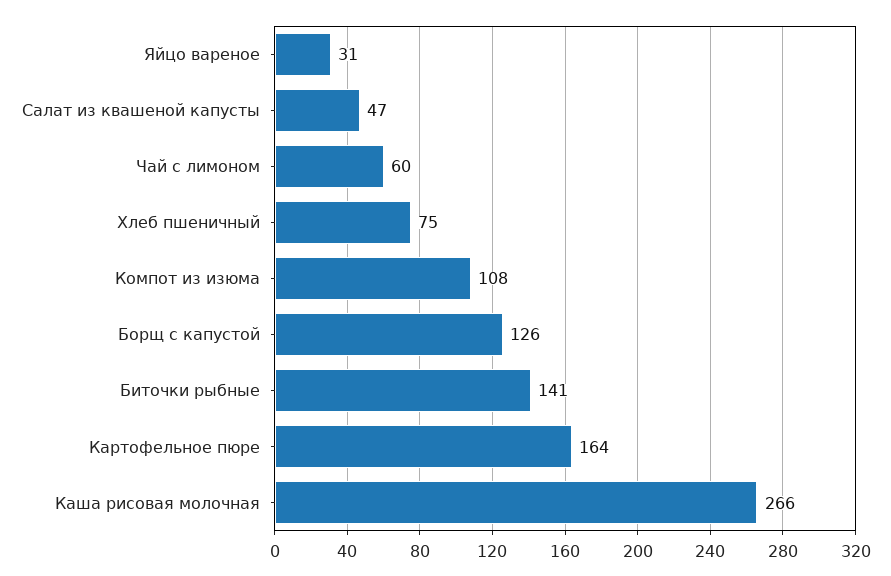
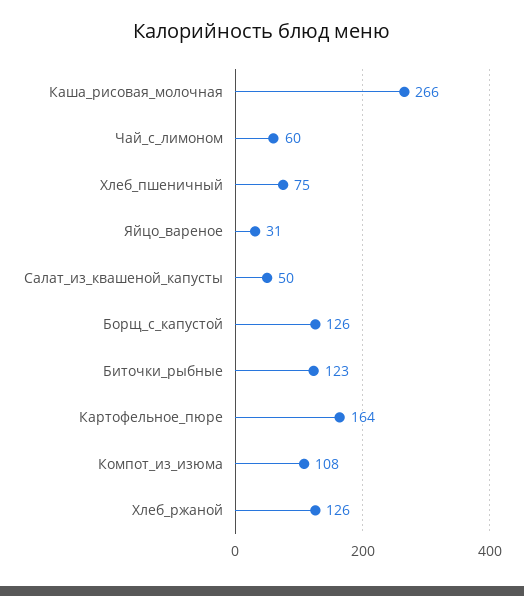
Салат из квашеной капусты: 47 -> 50
Биточки рыбные: 141 -> 123
Хлеб_ржаной: none -> 126

